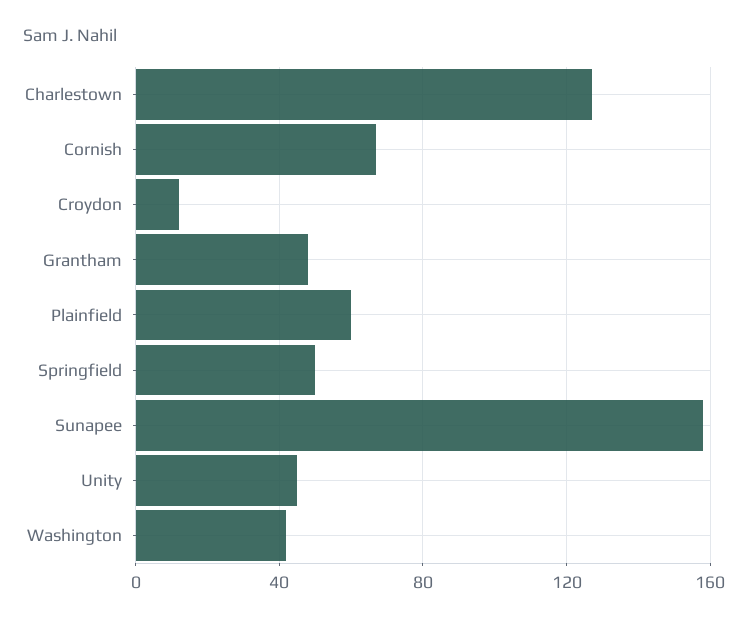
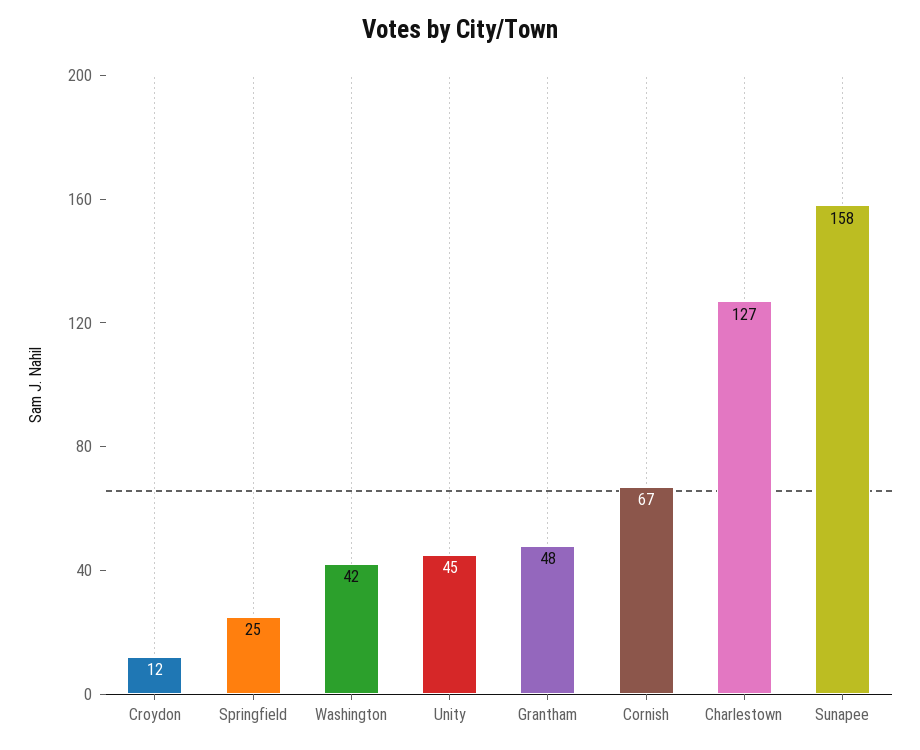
Plainfield: 60 -> none
Springfield: 50 -> 25

